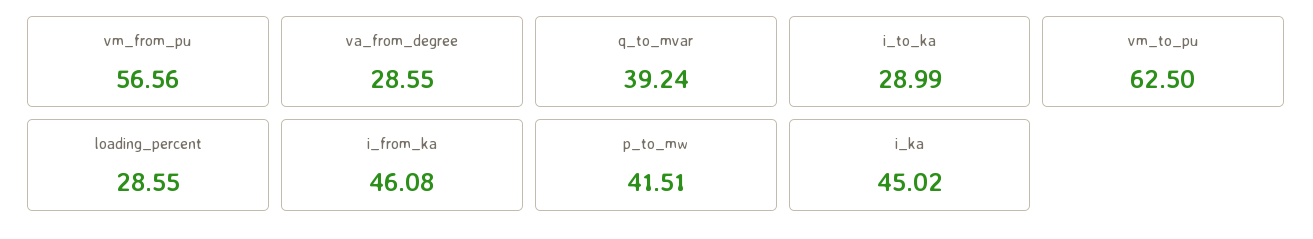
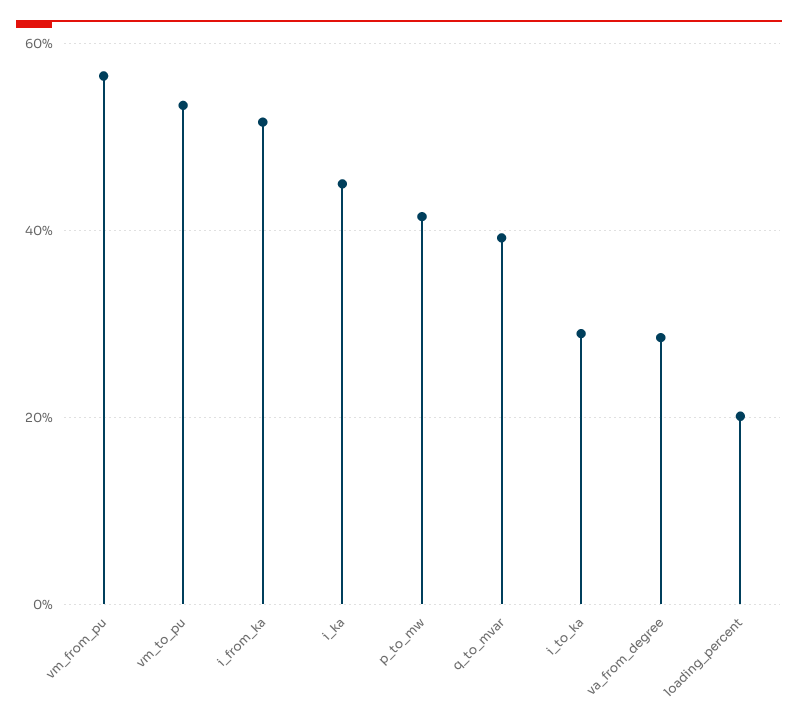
vm_to_pu: 62.5 -> 54
loading_percent: 28.55 -> 20
i_from_ka: 46.08 -> 52

